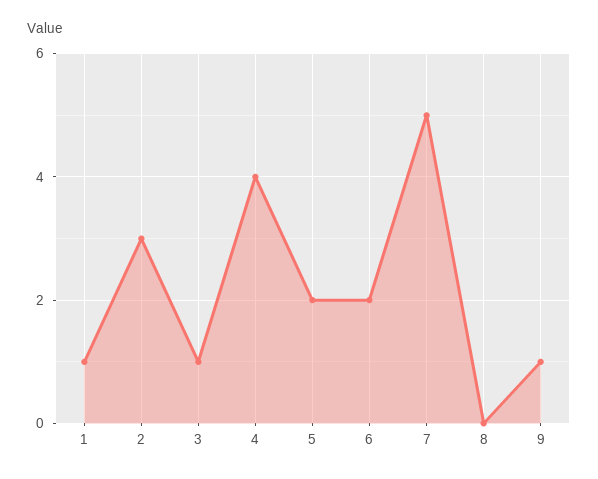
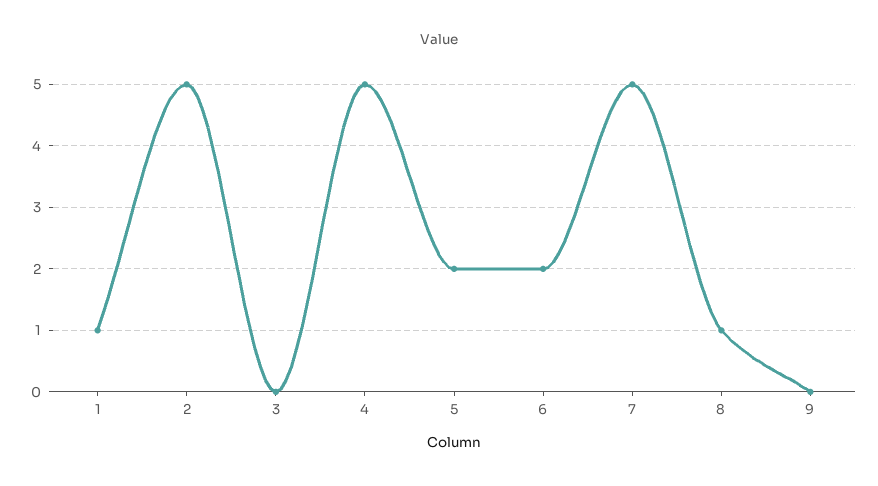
2: 3 -> 5
3: 1 -> 0
4: 4 -> 5
8: 0 -> 1
9: 1 -> 0

